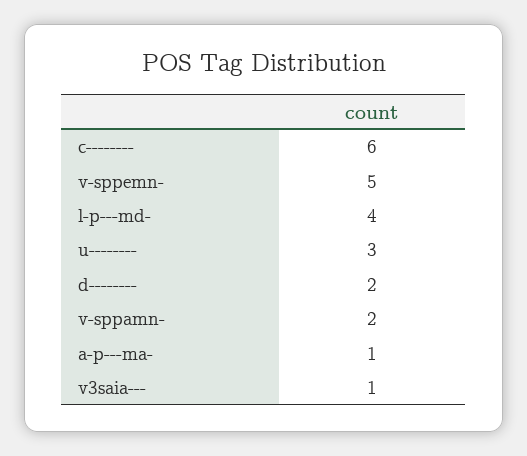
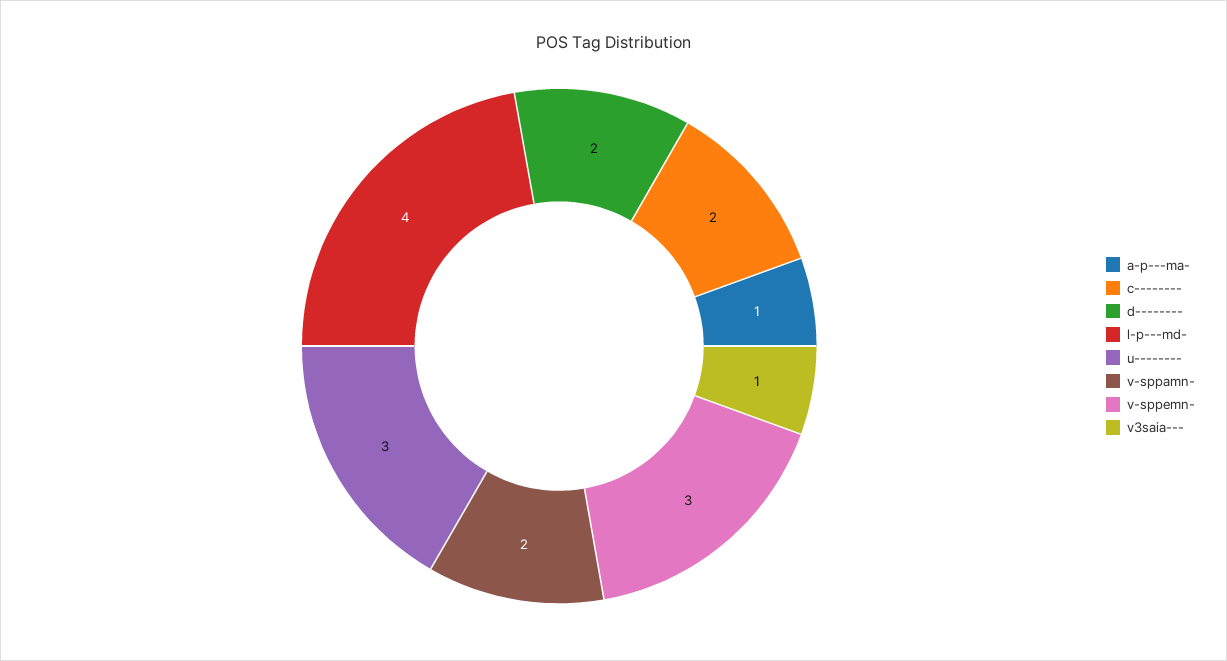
c--------: 6 -> 2
v-sppemn-: 5 -> 3

